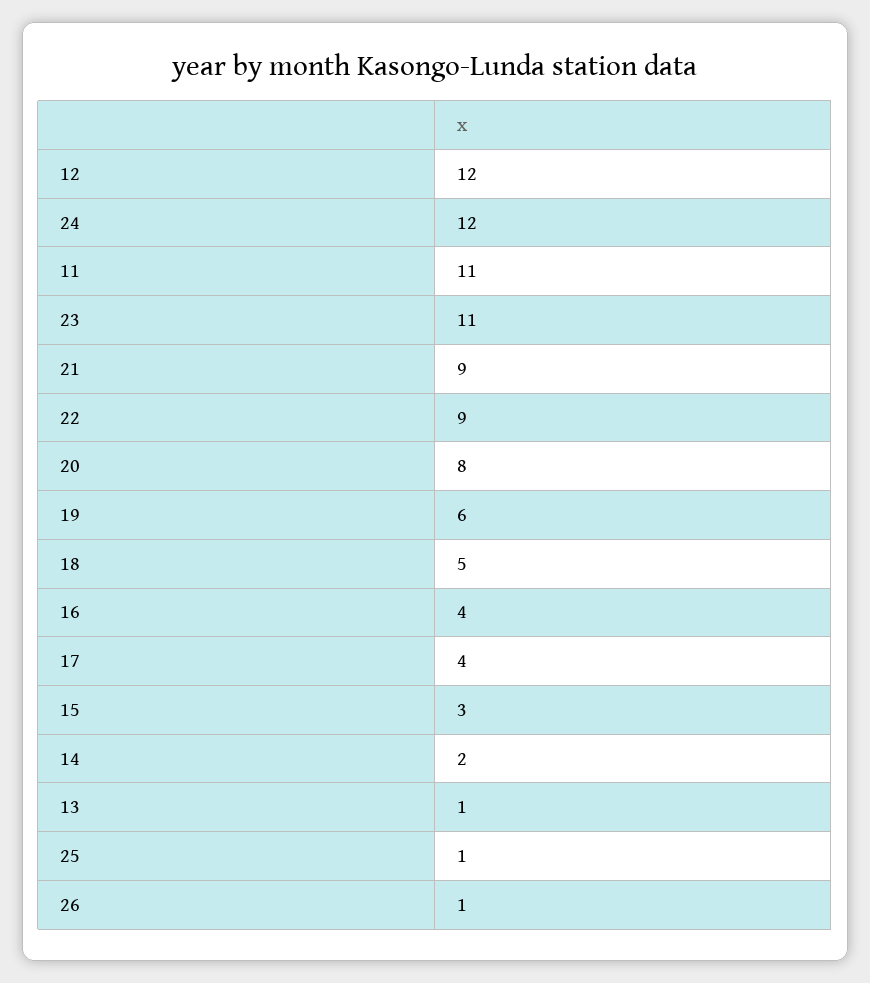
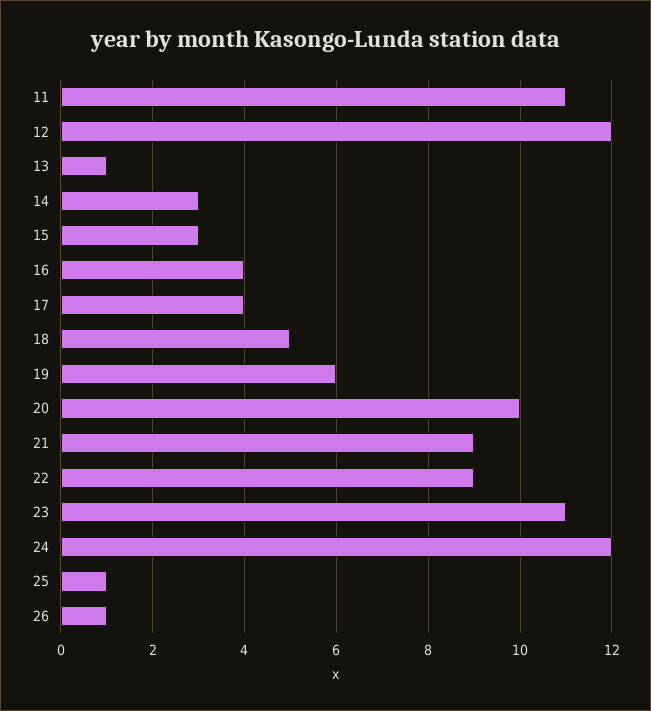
20: 8 -> 10
14: 2 -> 3

